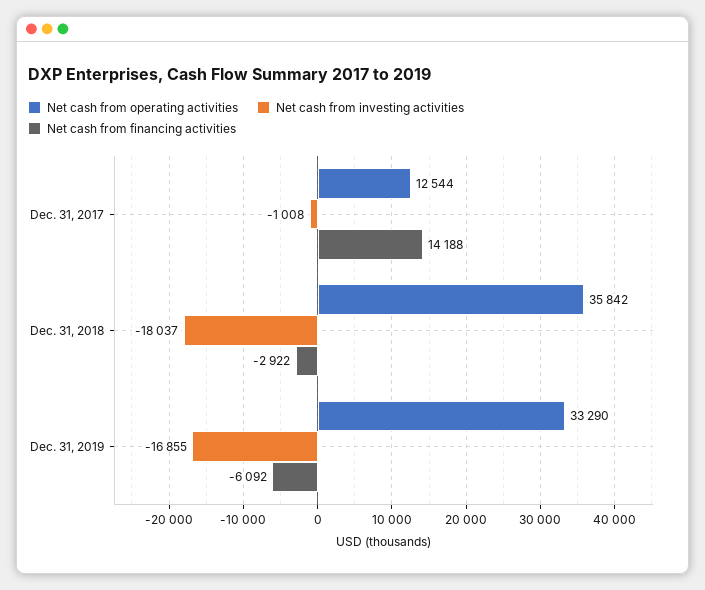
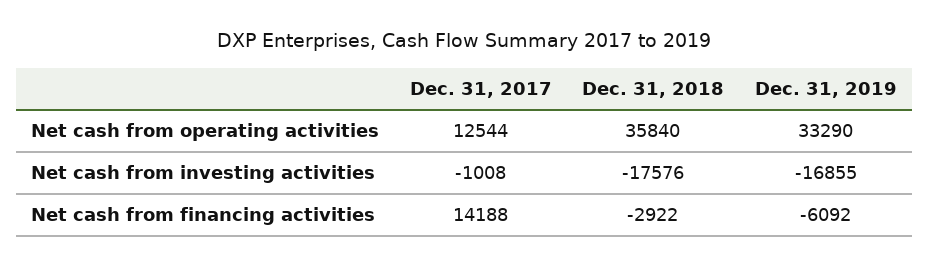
Net cash from operating activities, Dec. 31, 2018: 35842 -> 35840
Net cash from investing activities, Dec. 31, 2018: -18037 -> -17576

